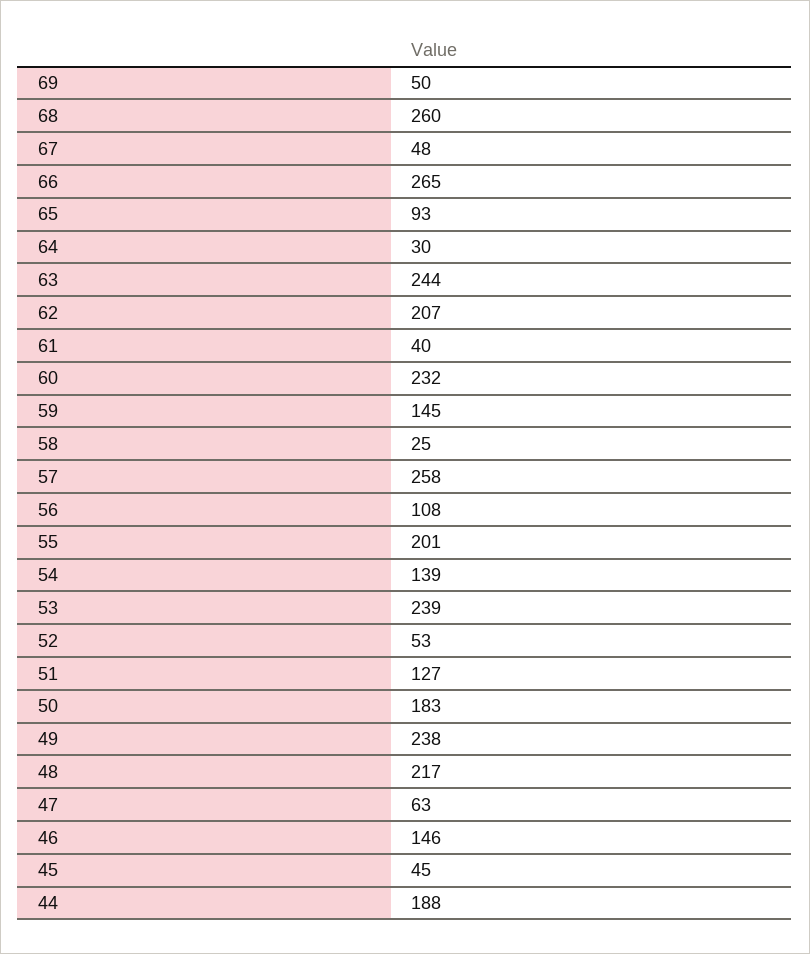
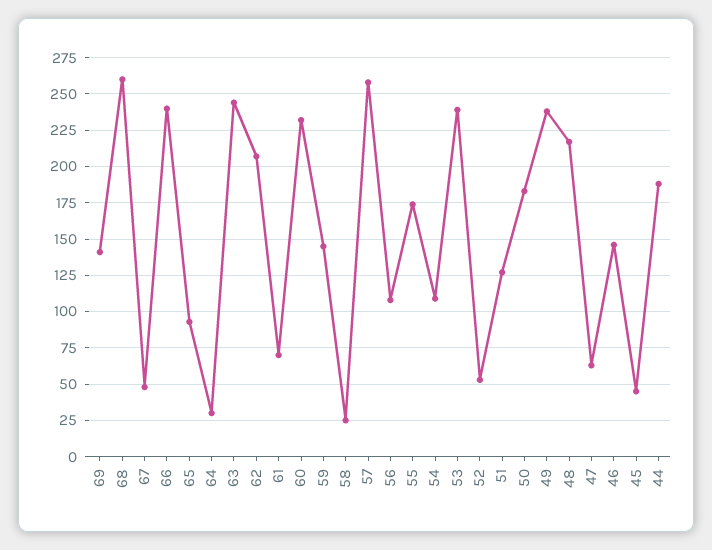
69: 50 -> 140
66: 265 -> 240
61: 40 -> 70
55: 201 -> 175
54: 139 -> 110

